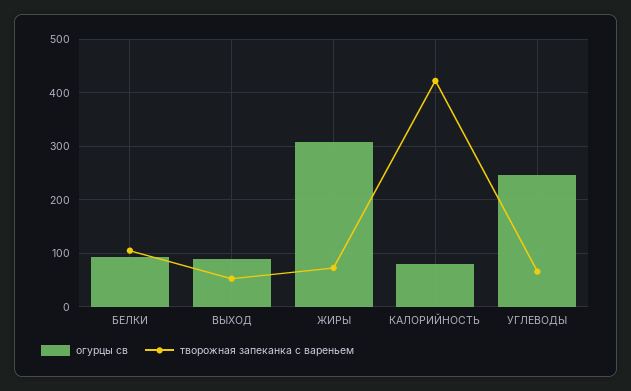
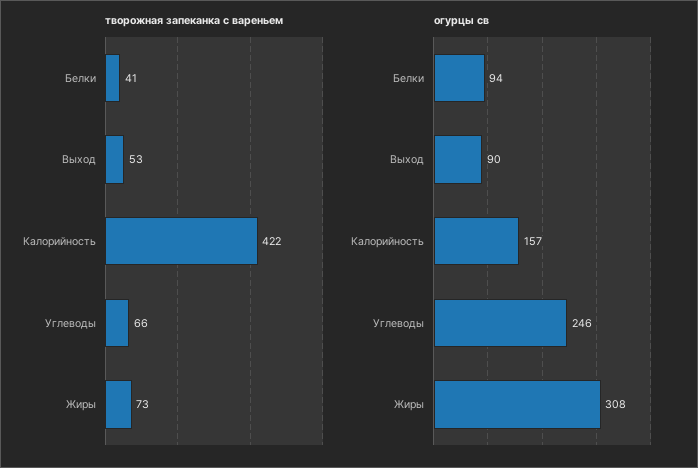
творожная запеканка с вареньем, БЕЛКИ: 100 -> 41
огурцы св, КАЛОРИЙНОСТЬ: 80 -> 157

